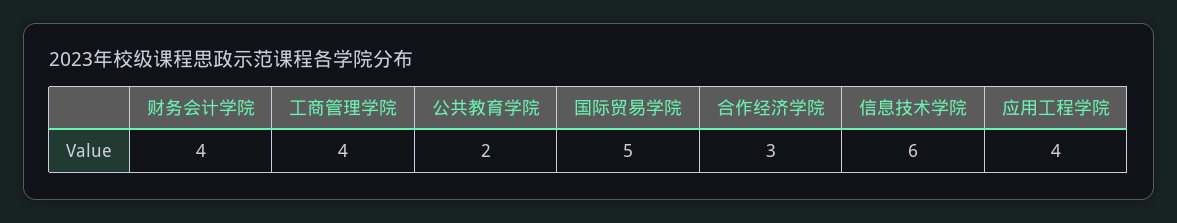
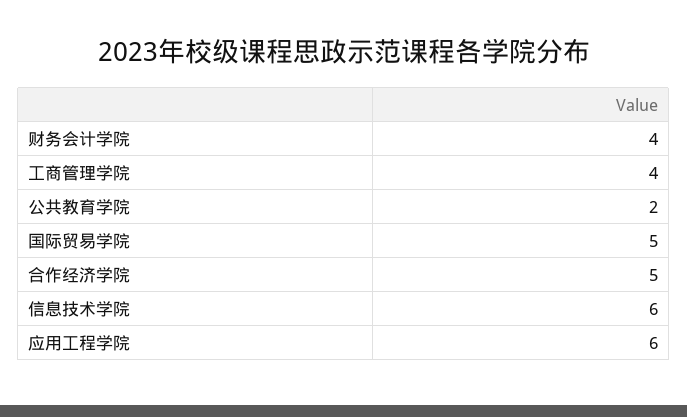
合作经济学院: 3 -> 5
应用工程学院: 4 -> 6

